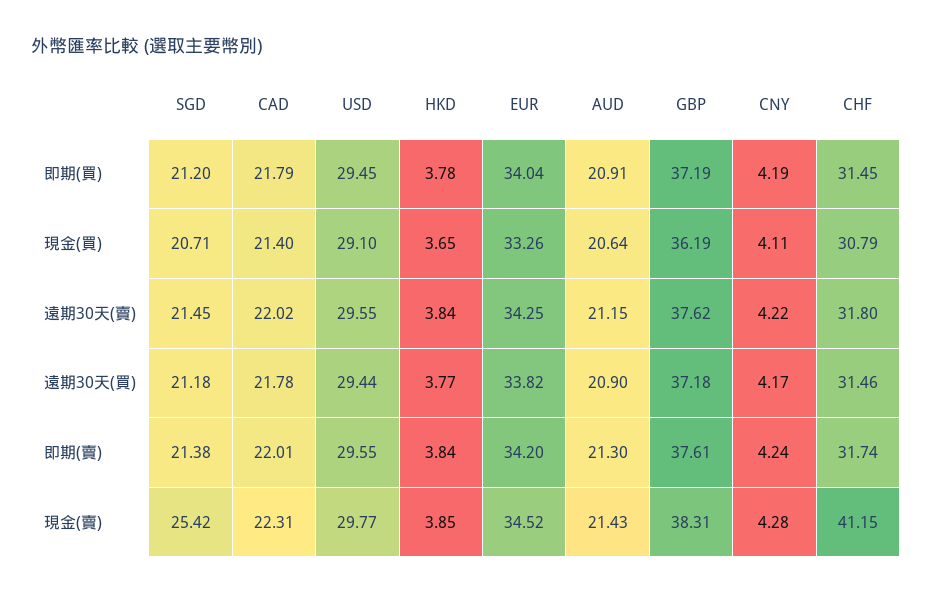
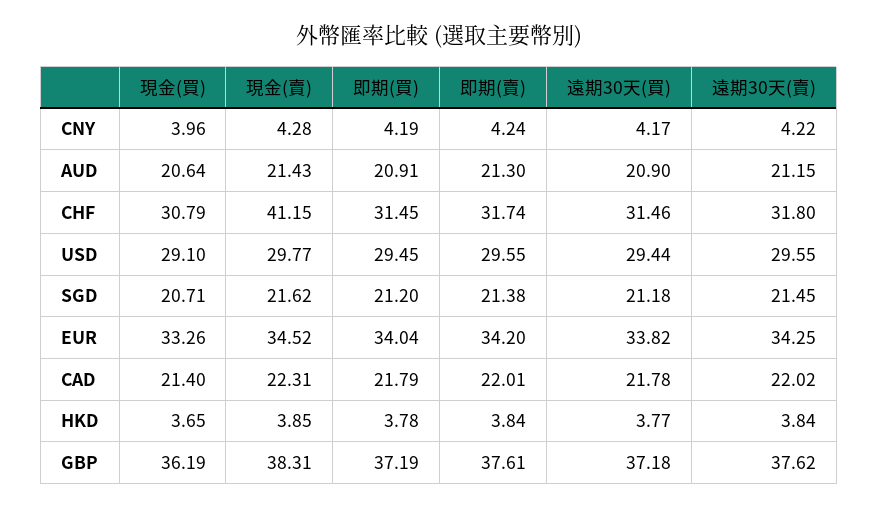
CNY, 現金(買): 4.11 -> 3.96
SGD, 現金(賣): 25.42 -> 21.62

